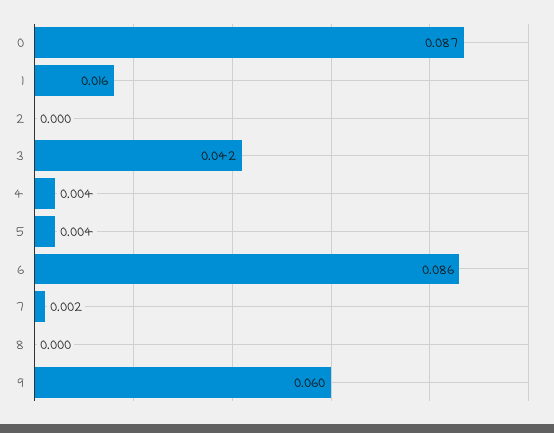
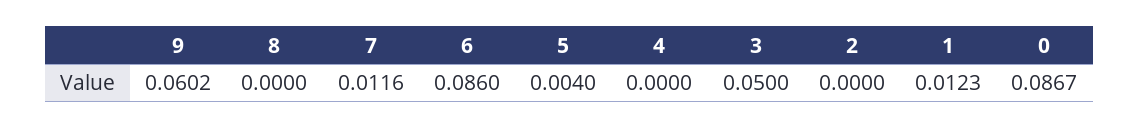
1: 0.016 -> 0.0123
3: 0.042 -> 0.05
4: 0.004 -> 0
7: 0.002 -> 0.0116

